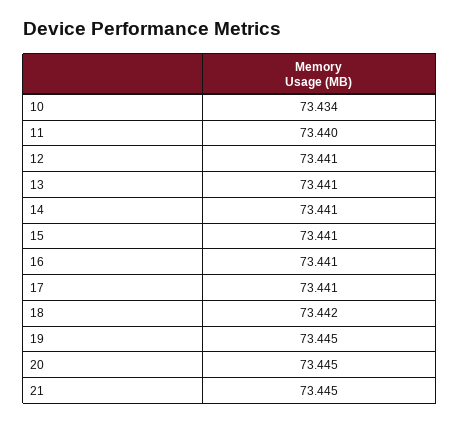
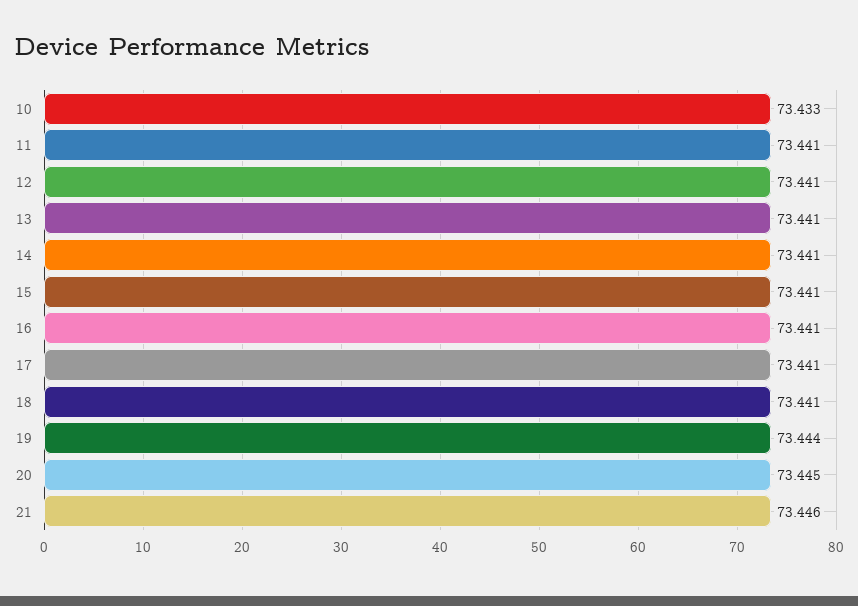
10: 73.434 -> 73.433
11: 73.44 -> 73.441
18: 73.442 -> 73.441
19: 73.445 -> 73.444
21: 73.445 -> 73.446

